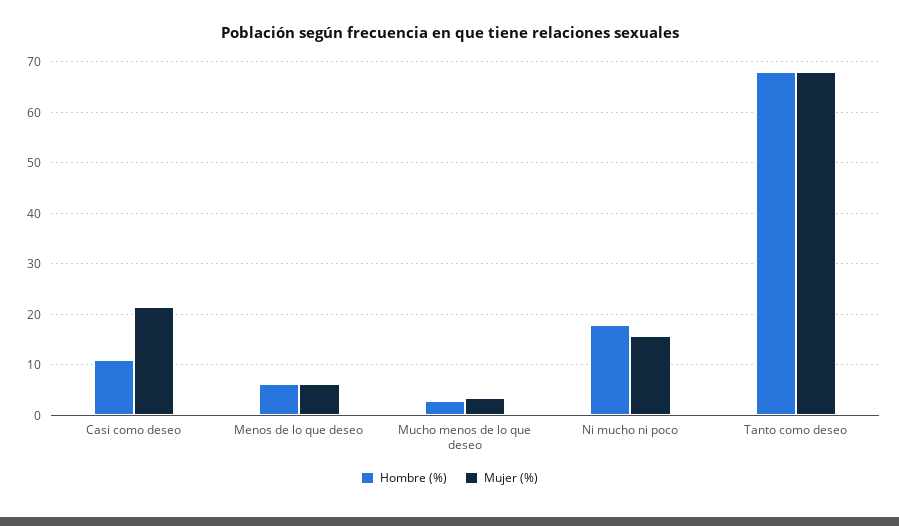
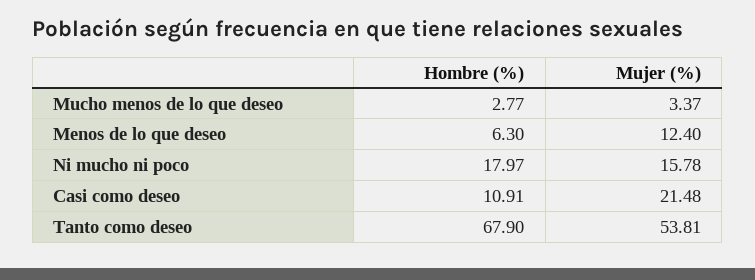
Mujer (%), Menos de lo que deseo: 6 -> 12.4
Mujer (%), Tanto como deseo: 68 -> 53.81

